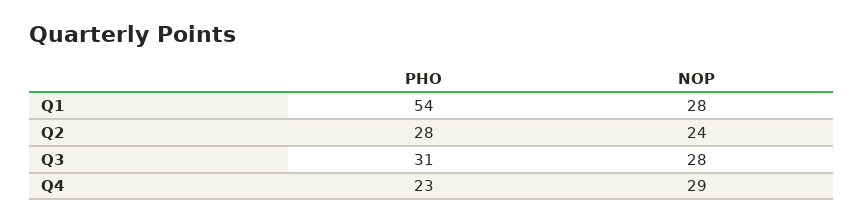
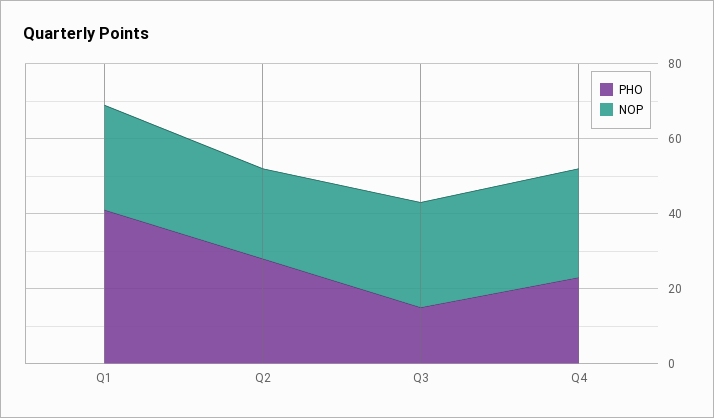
PHO, Q1: 54 -> 40
PHO, Q3: 31 -> 15

